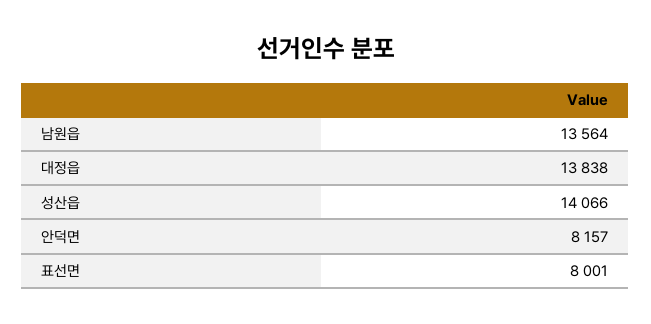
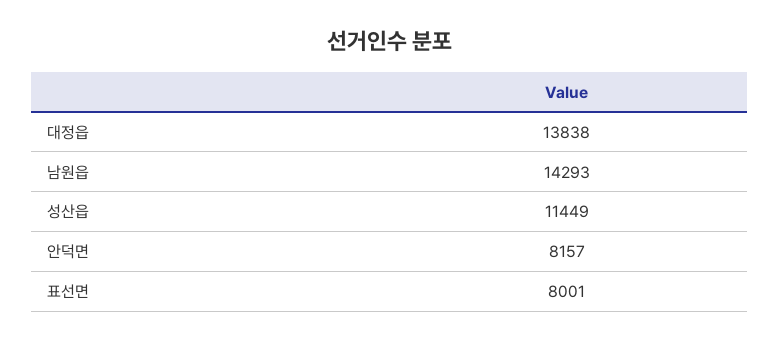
남원읍: 13564 -> 14293
성산읍: 14066 -> 11449

